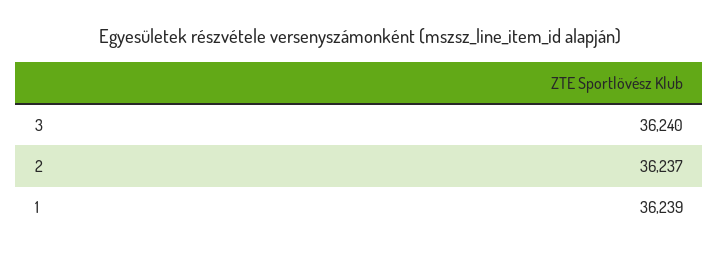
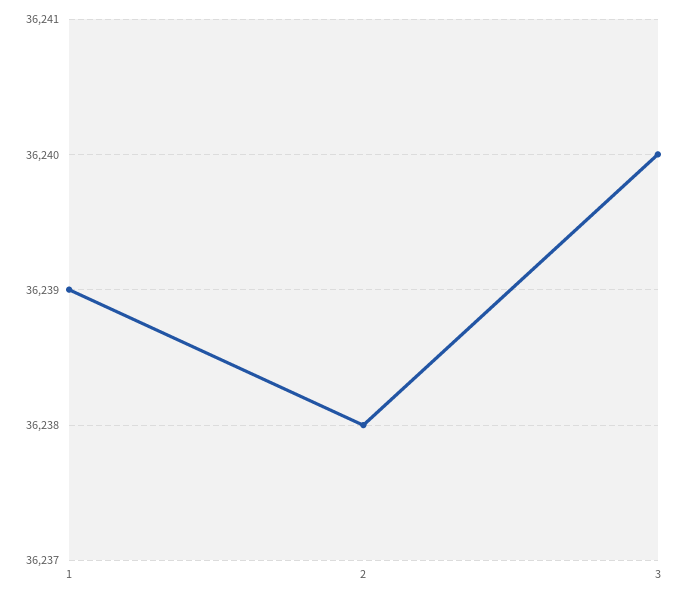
2: 36237 -> 36238

